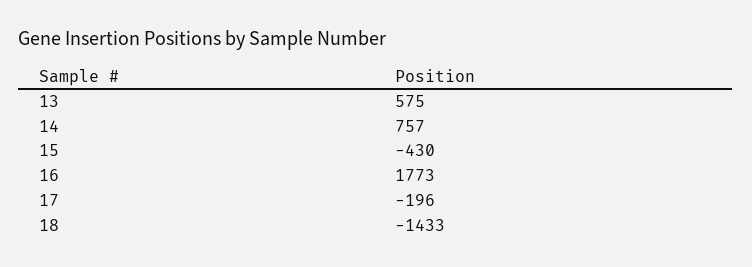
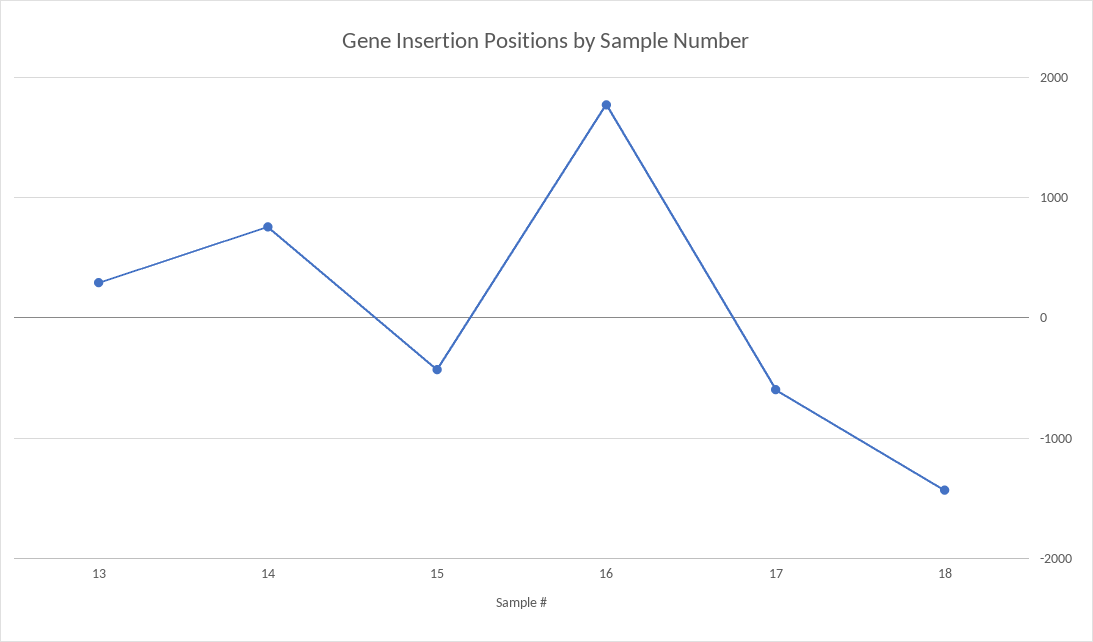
13: 575 -> 300
17: -196 -> -600

